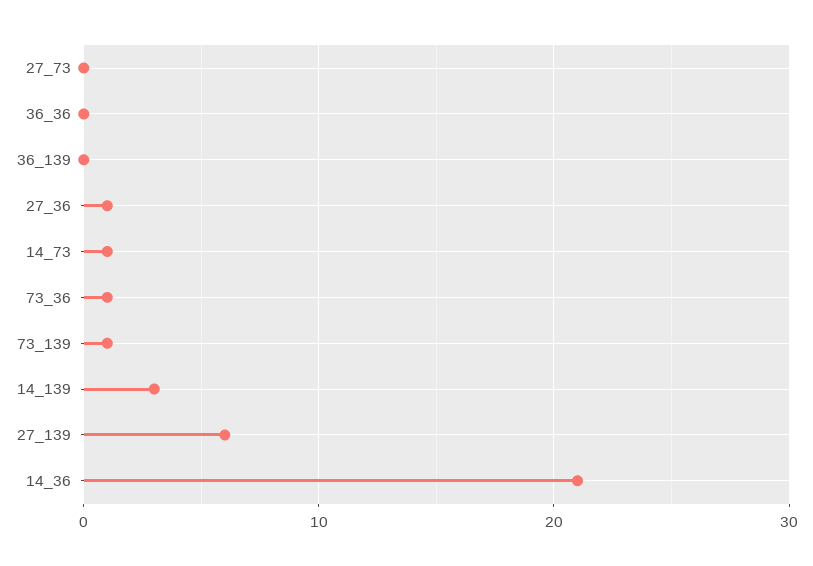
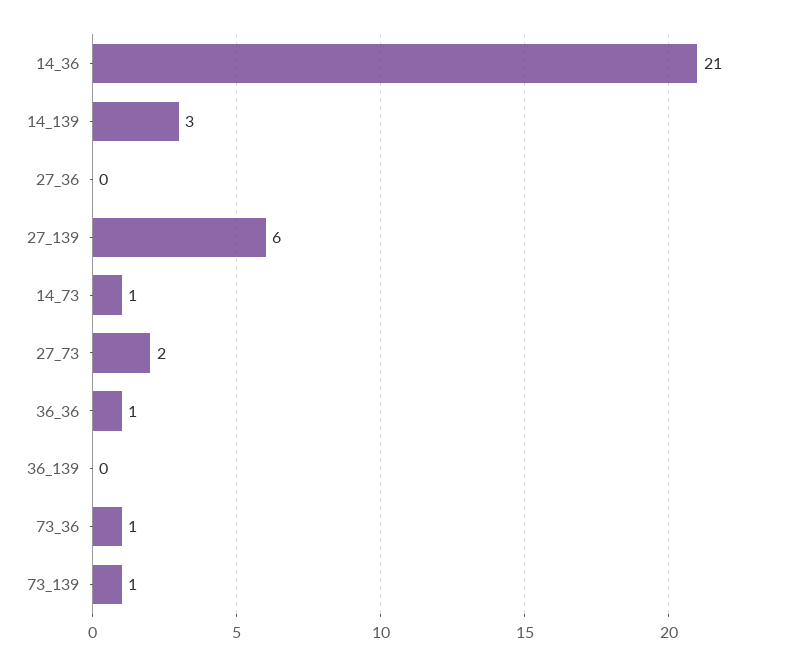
27_73: 0 -> 2
36_36: 0 -> 1
27_36: 1 -> 0

